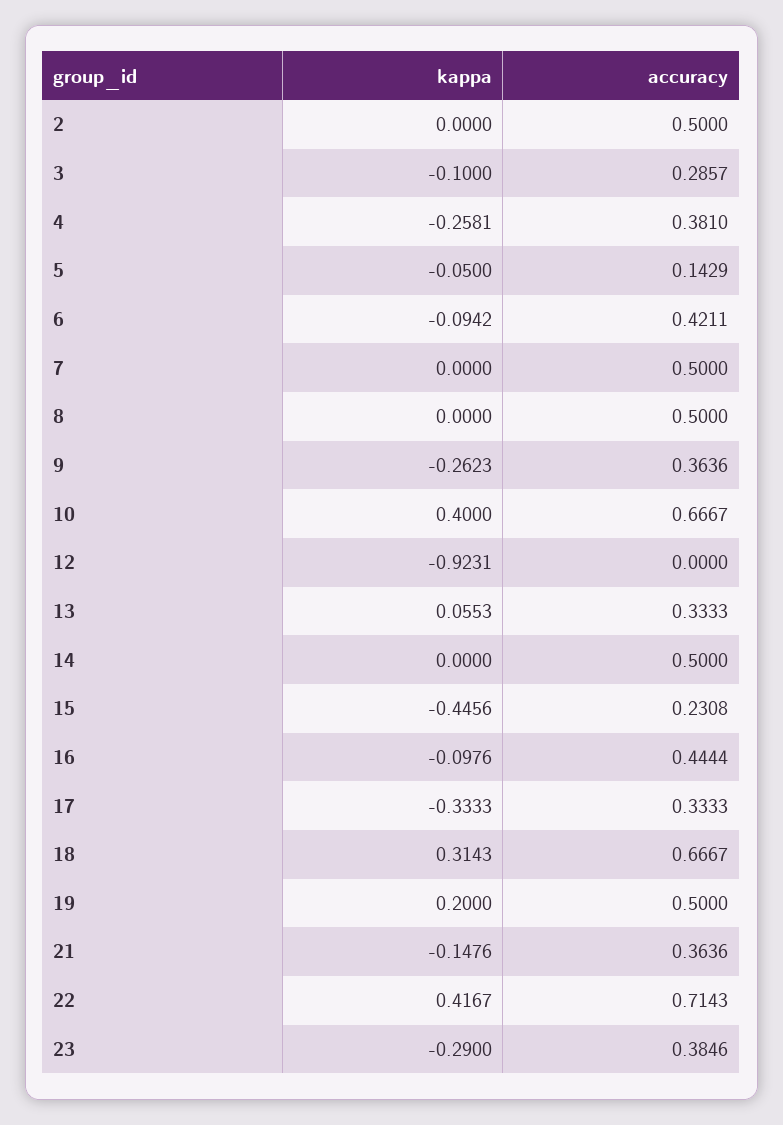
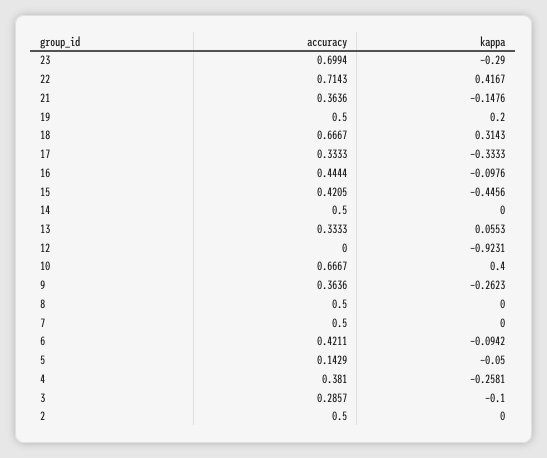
accuracy, 15: 0.2308 -> 0.4205
accuracy, 23: 0.3846 -> 0.6994

